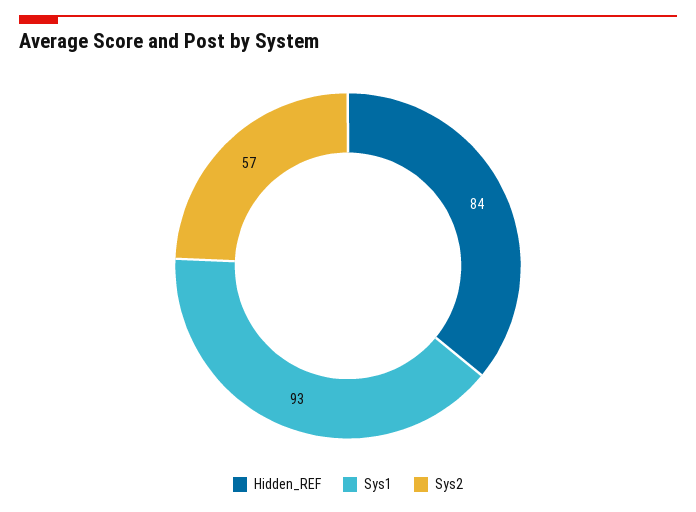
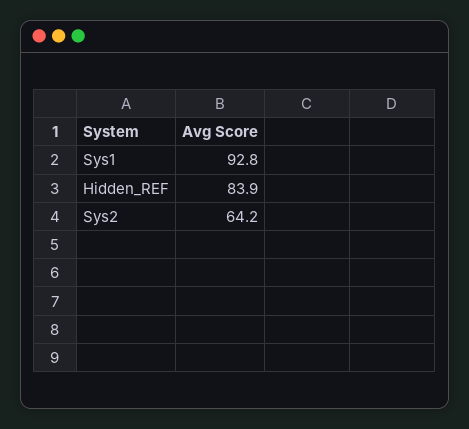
Sys2: 57 -> 64.2

